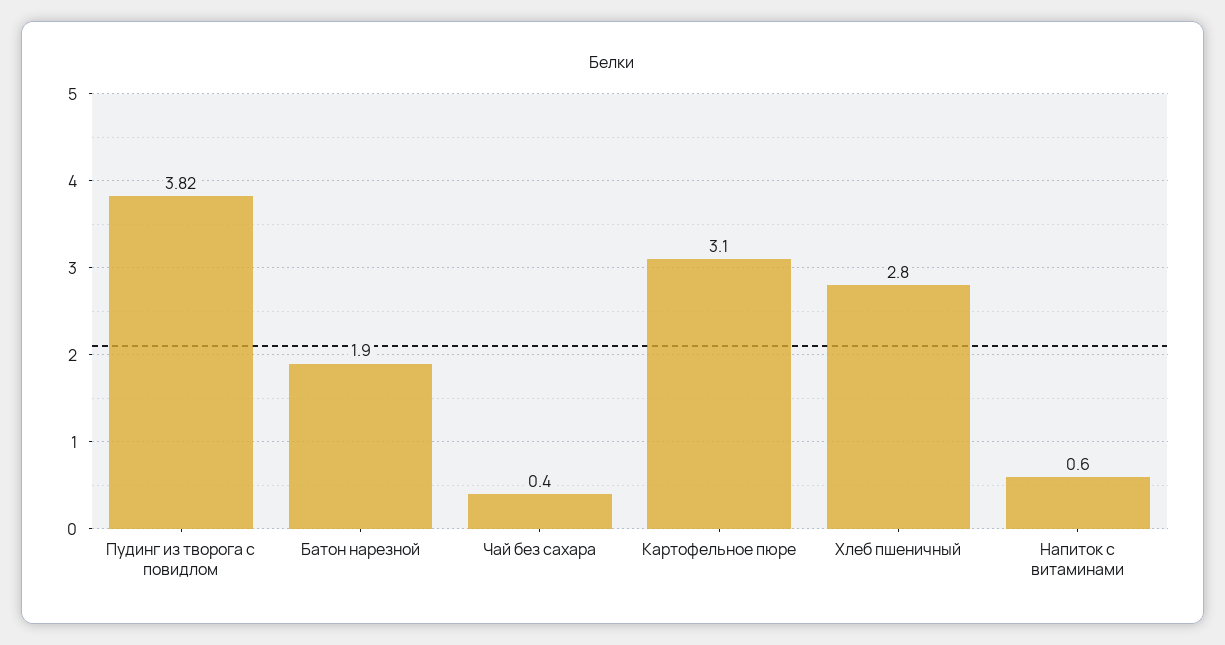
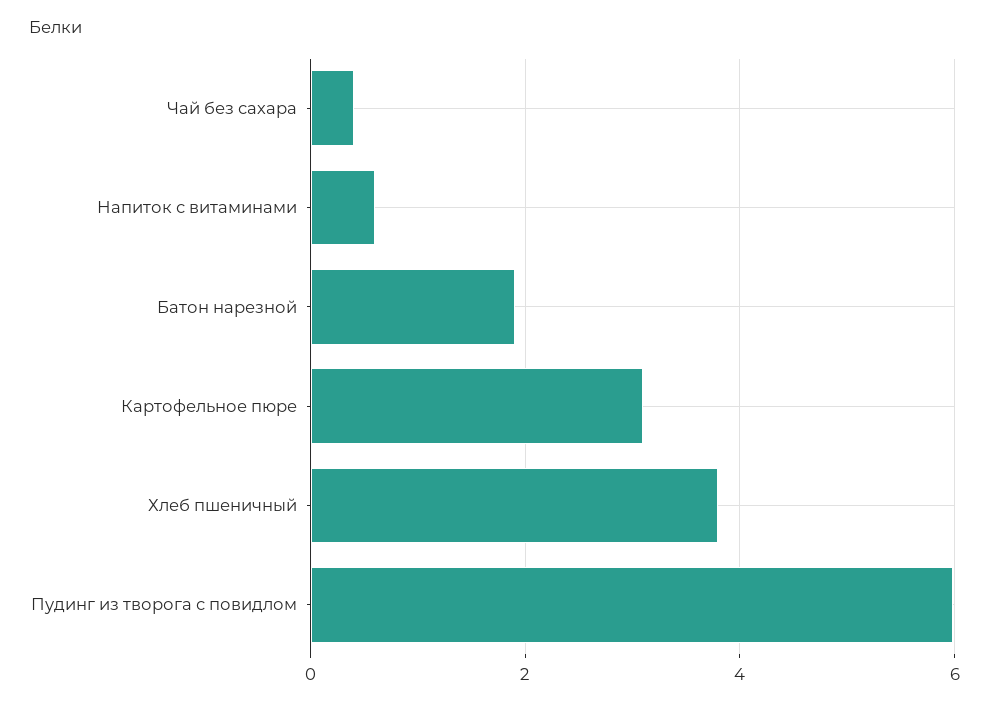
Пудинг из творога с повидлом: 3.82 -> 6
Хлеб пшеничный: 2.8 -> 3.8

